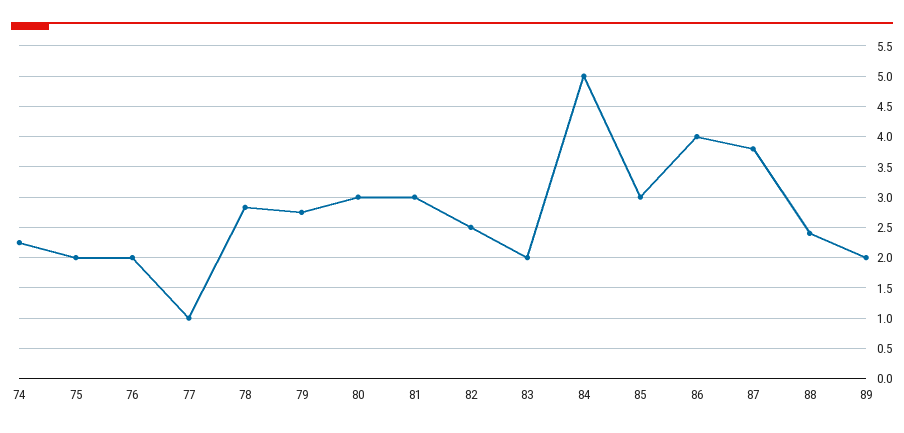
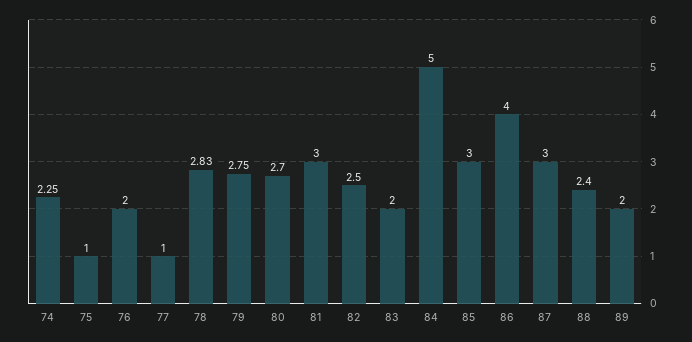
75: 2 -> 1
80: 3 -> 2.7
87: 3.8 -> 3

